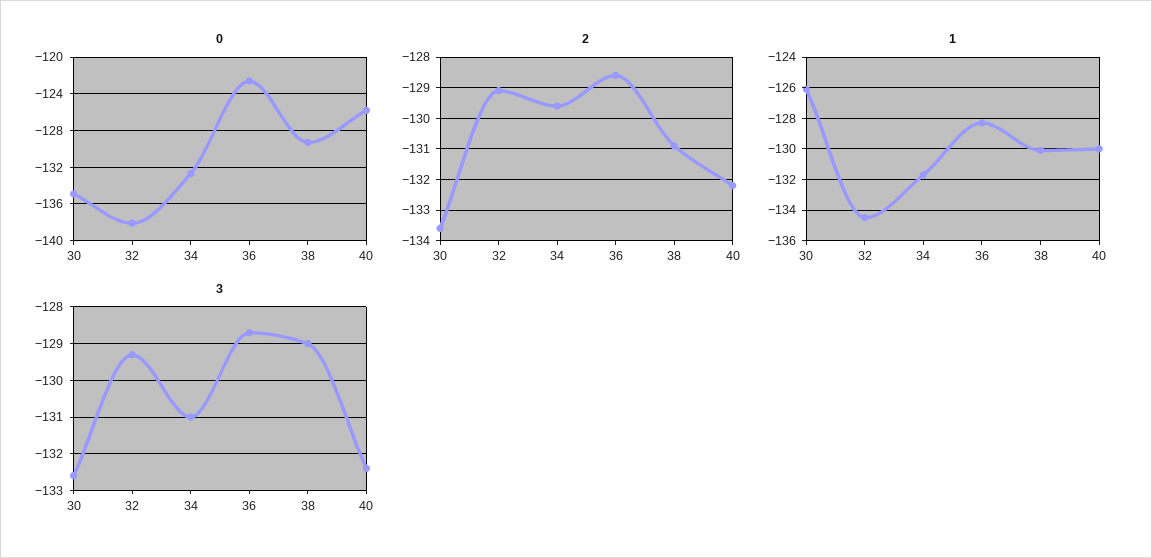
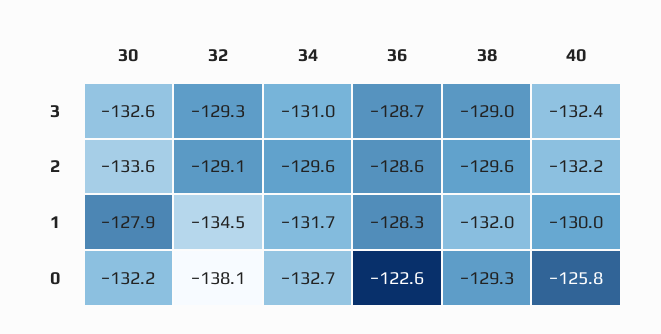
0, 30: -135 -> -132.2
2, 38: -131 -> -129.6
1, 30: -126 -> -127.9
1, 38: -130 -> -132

